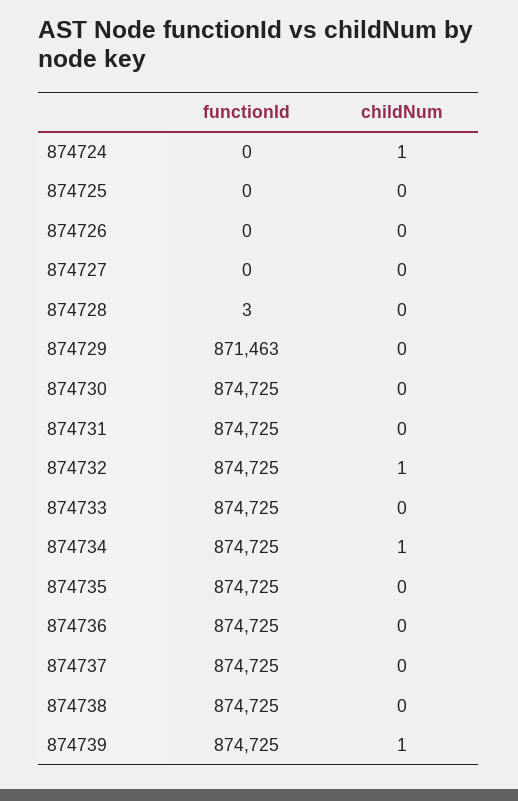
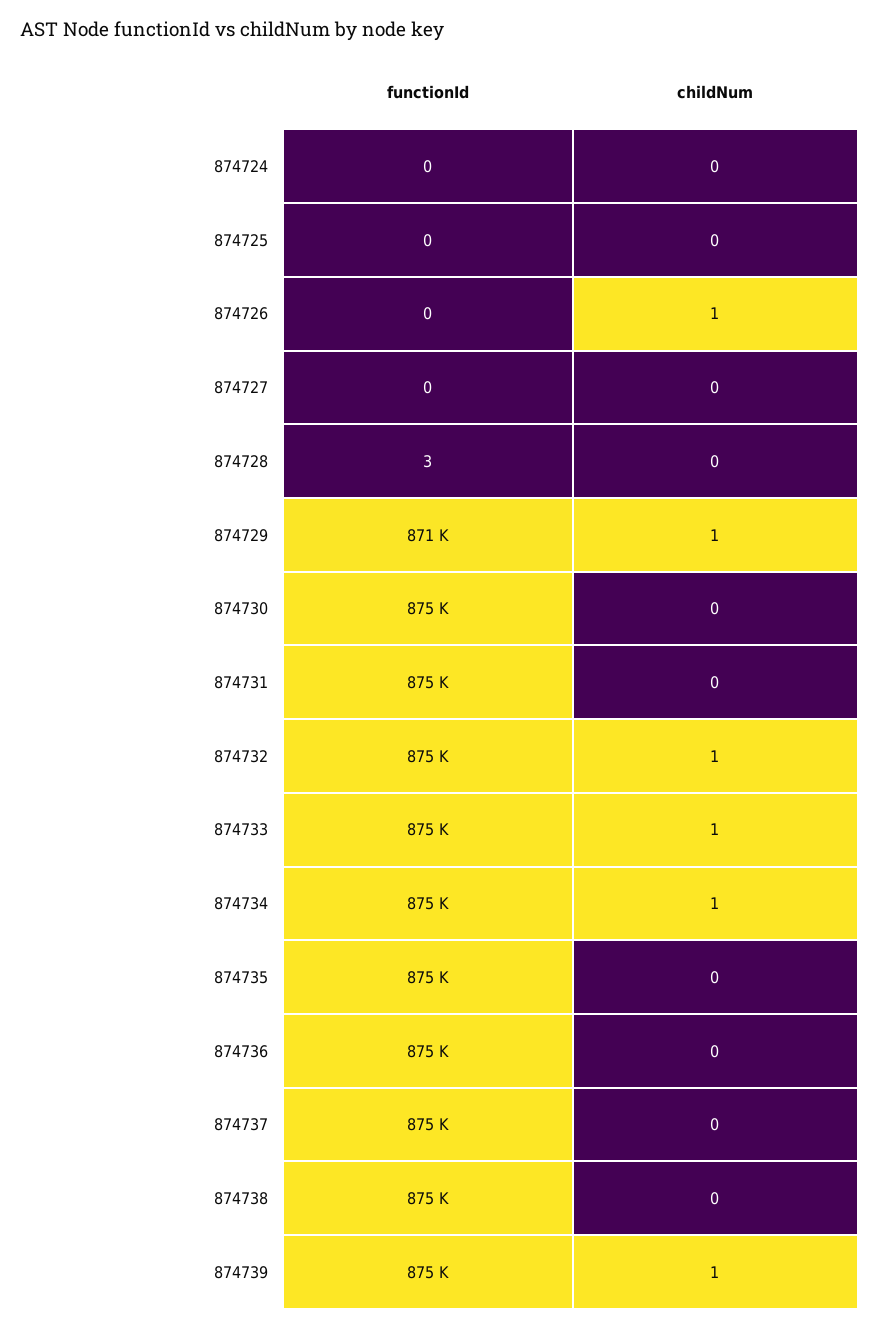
childNum, 874724: 1 -> 0
childNum, 874726: 0 -> 1
childNum, 874729: 0 -> 1
childNum, 874733: 0 -> 1

